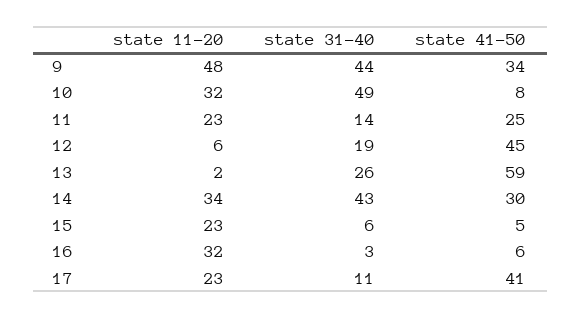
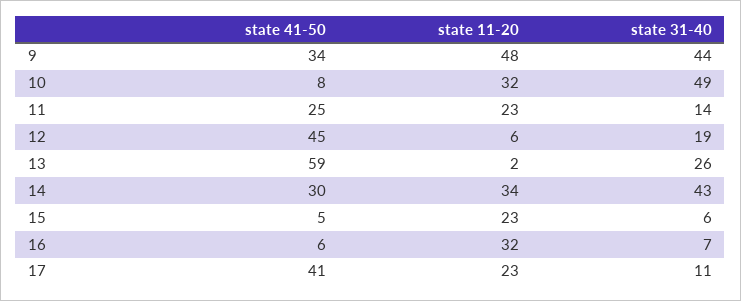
state 31-40, 16: 3 -> 7

